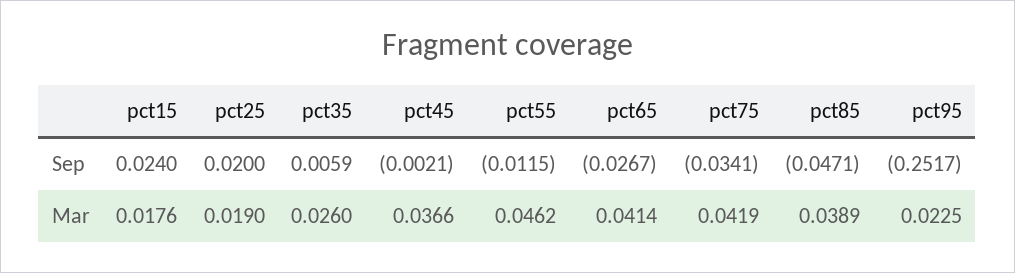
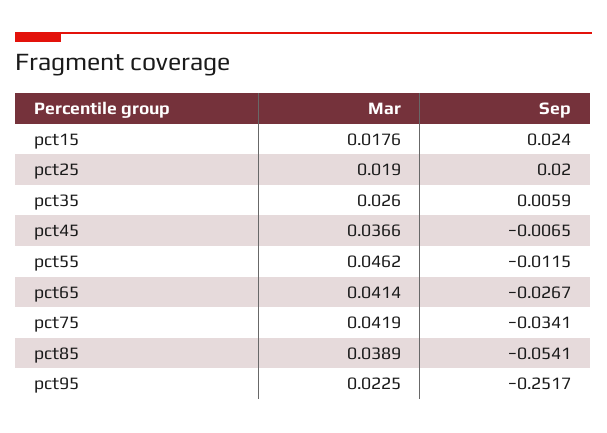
pct45, Sep: -0.0021 -> -0.0065
pct85, Sep: -0.0471 -> -0.0541

